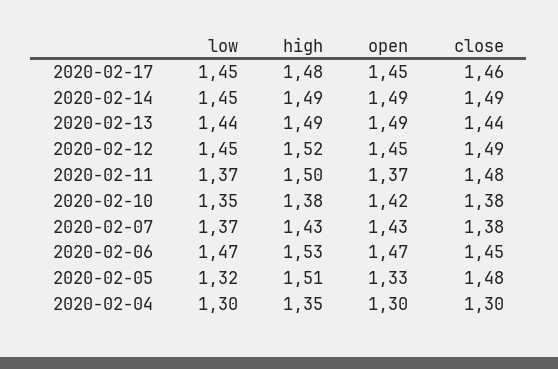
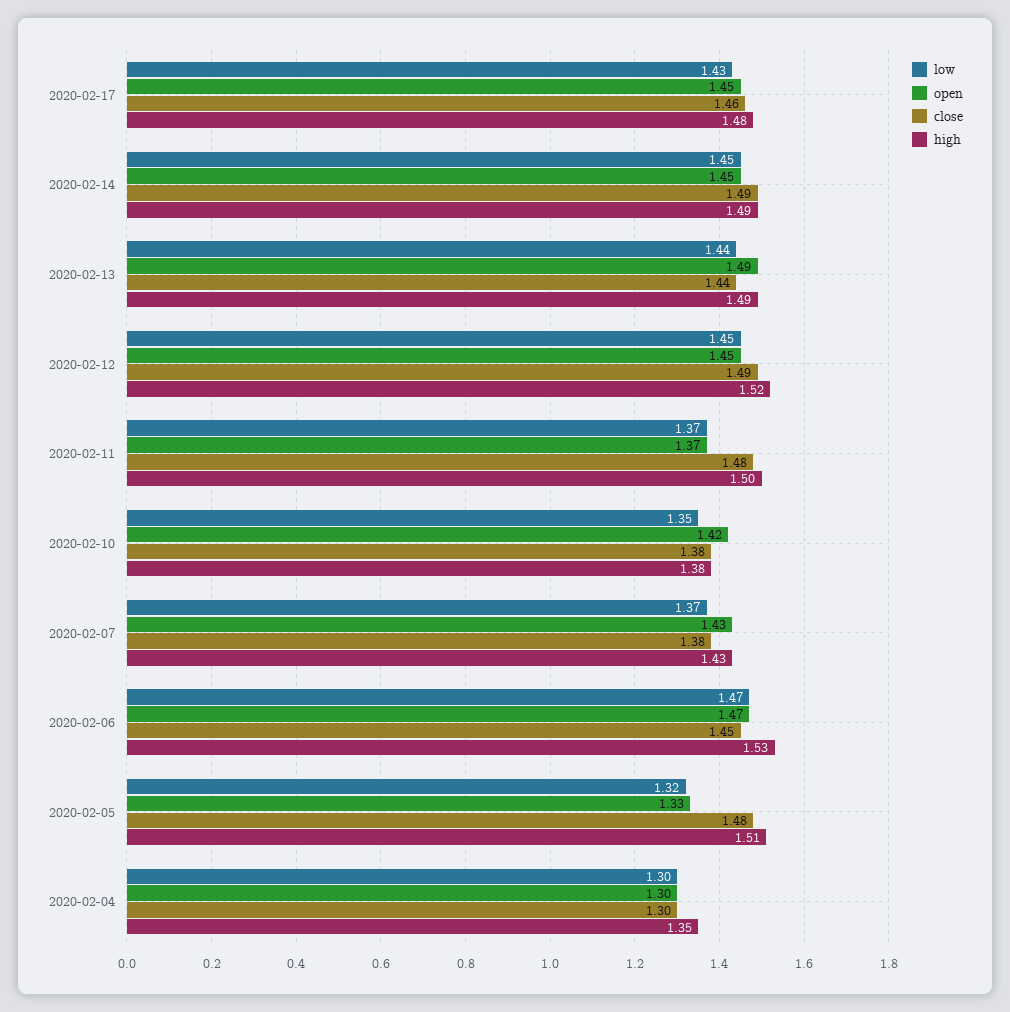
low, 2020-02-17: 1.45 -> 1.43
open, 2020-02-14: 1.49 -> 1.45

